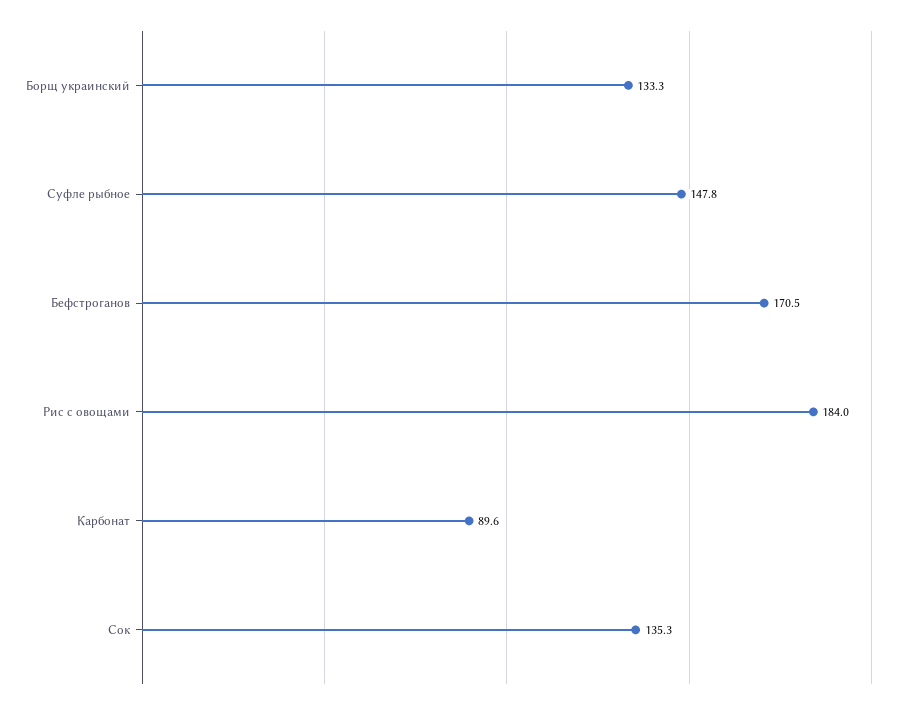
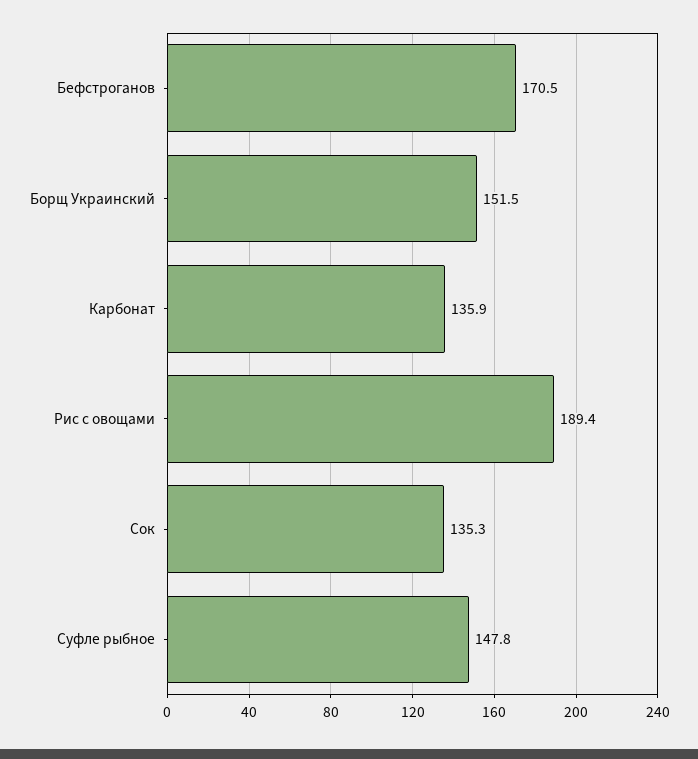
Борщ украинский: 133.3 -> 151.5
Рис с овощами: 184 -> 189.4
Карбонат: 89.6 -> 135.9

